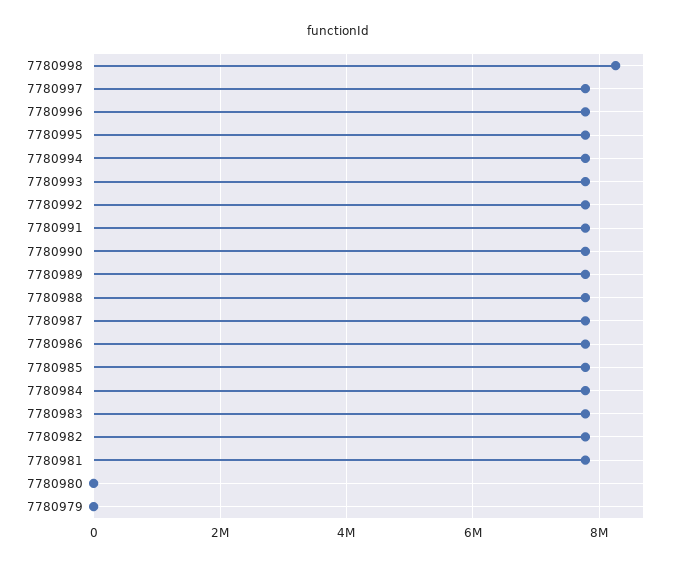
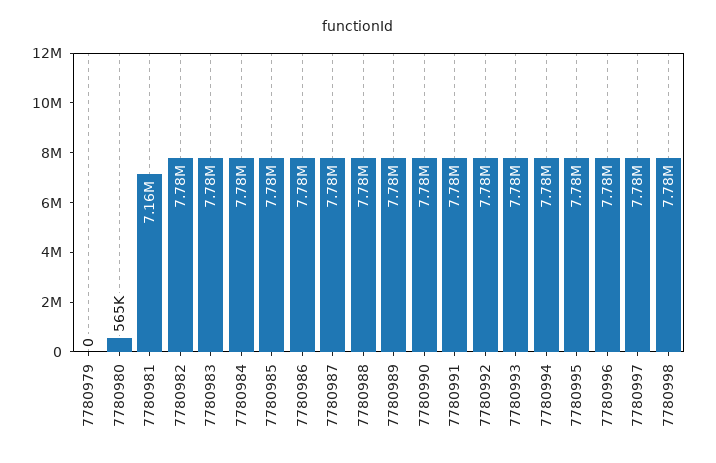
7780998: 8200000 -> 7780000
7780981: 7800000 -> 7160000
7780980: 0 -> 565000

